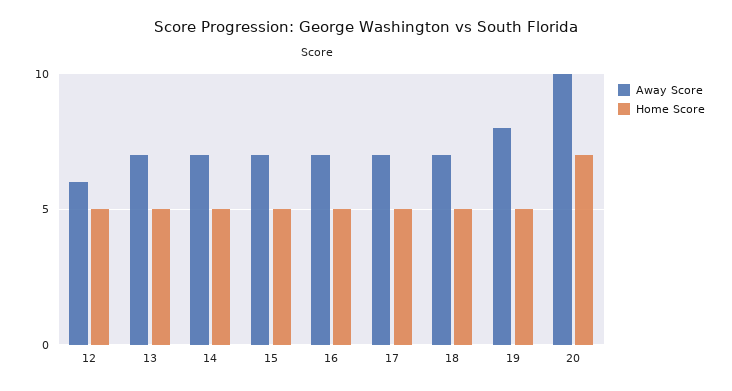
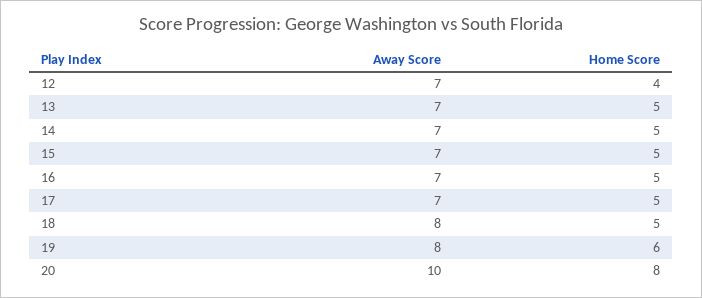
Away Score, 12: 6 -> 7
Home Score, 12: 5 -> 4
Away Score, 18: 7 -> 8
Home Score, 19: 5 -> 6
Home Score, 20: 7 -> 8

